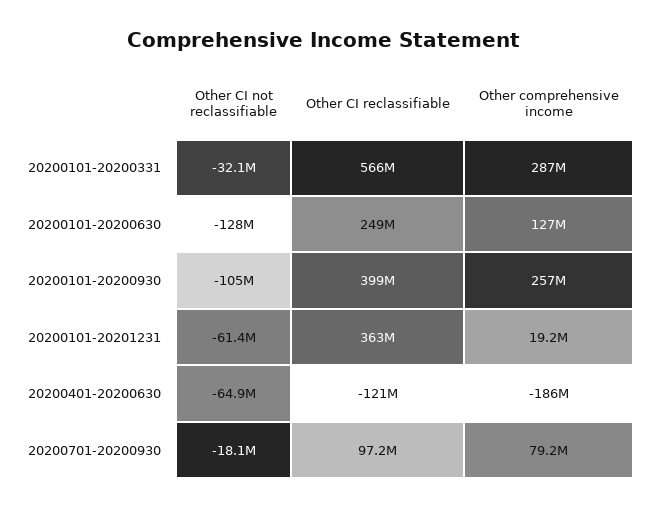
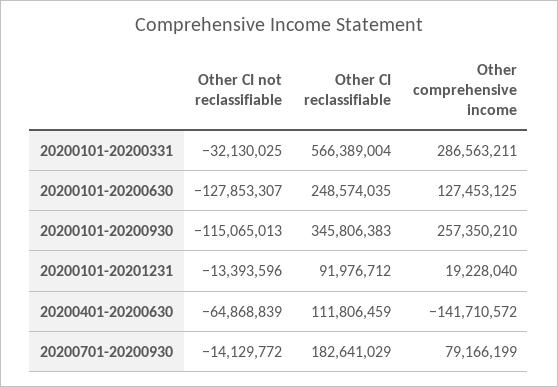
Other CI not reclassifiable, 20200101-20200930: -105000000 -> -115065013
Other CI reclassifiable, 20200101-20200930: 399000000 -> 345806383
Other CI not reclassifiable, 20200101-20201231: -61400000 -> -13393596
Other CI reclassifiable, 20200101-20201231: 363000000 -> 91976712
Other CI reclassifiable, 20200401-20200630: -121000000 -> 111806459
Other comprehensive income, 20200401-20200630: -186000000 -> -141710572
Other CI not reclassifiable, 20200701-20200930: -18100000 -> -14129772
Other CI reclassifiable, 20200701-20200930: 97200000 -> 182641029

